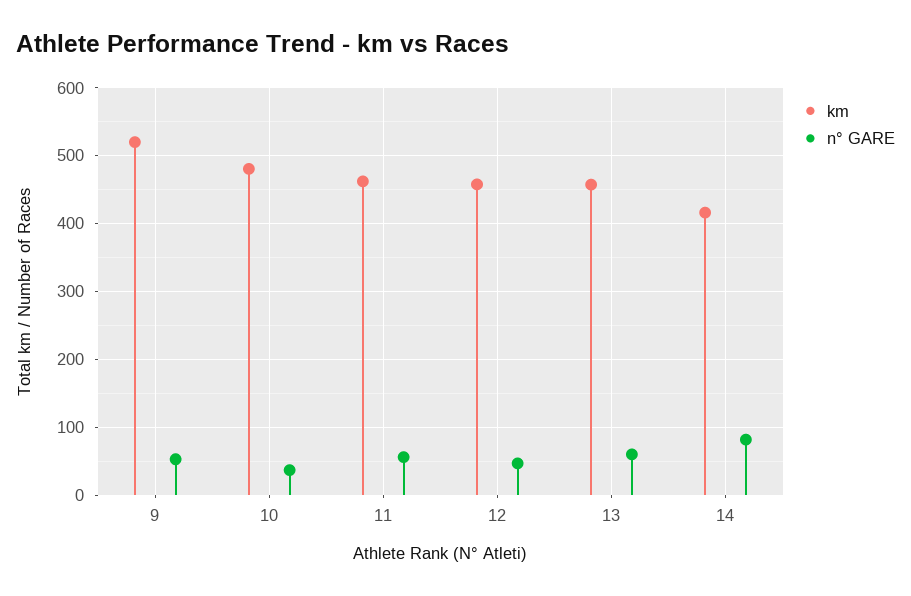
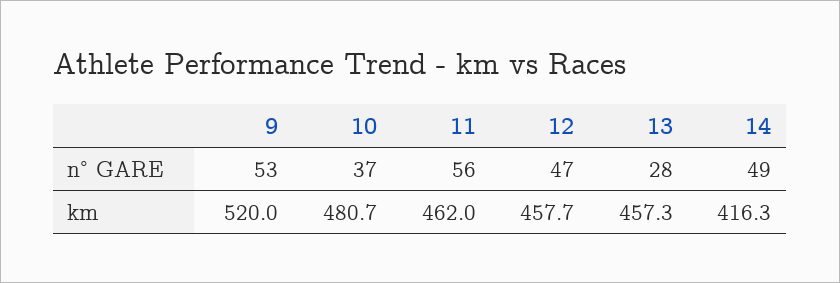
n° GARE, 13: 60 -> 28
n° GARE, 14: 80 -> 49

